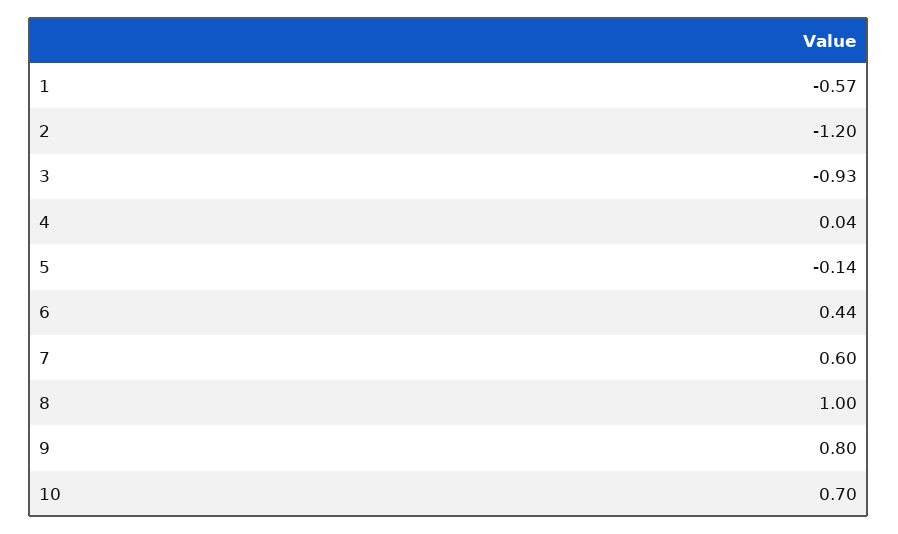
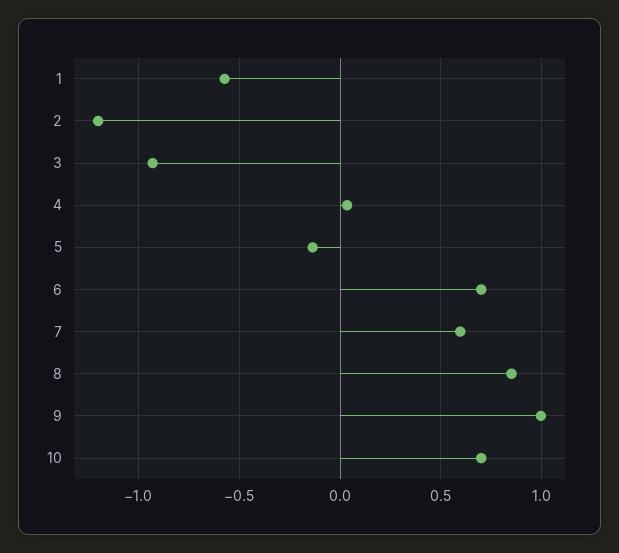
6: 0.44 -> 0.7
8: 1 -> 0.85
9: 0.8 -> 1

